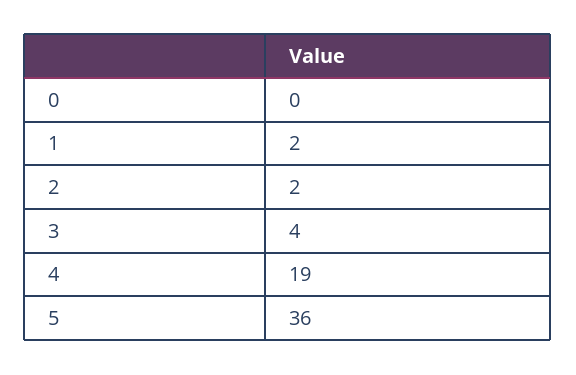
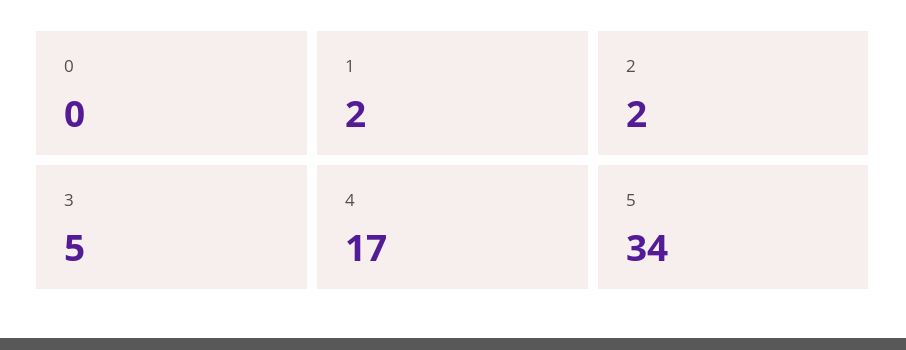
3: 4 -> 5
4: 19 -> 17
5: 36 -> 34

